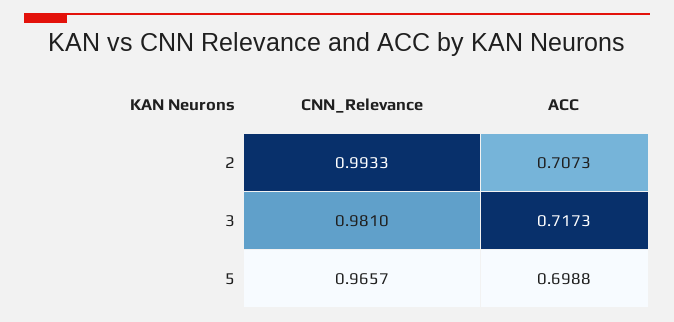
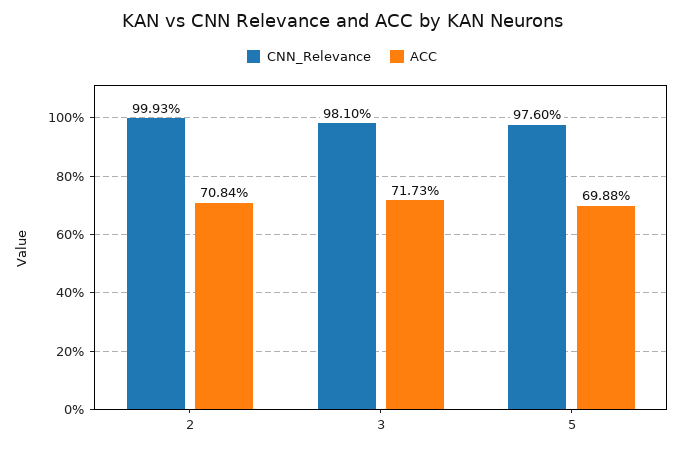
CNN_Relevance, 2: 0.9933 -> 0.9993
ACC, 2: 0.7073 -> 0.7084
CNN_Relevance, 5: 0.9657 -> 0.976

